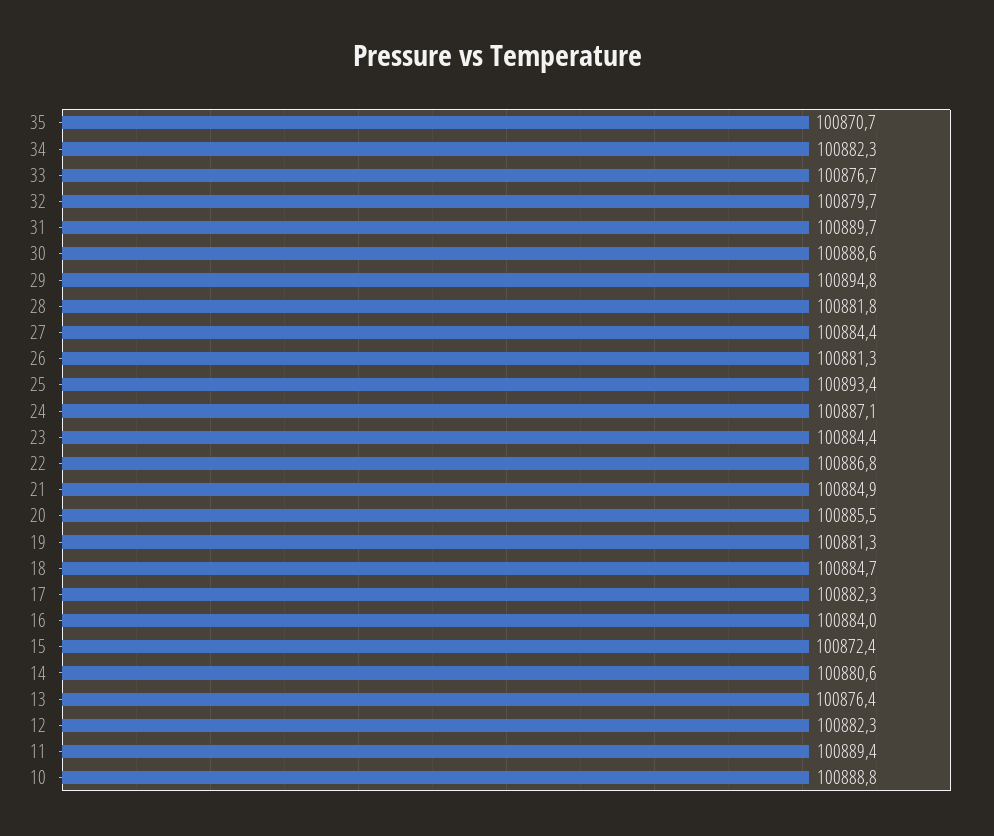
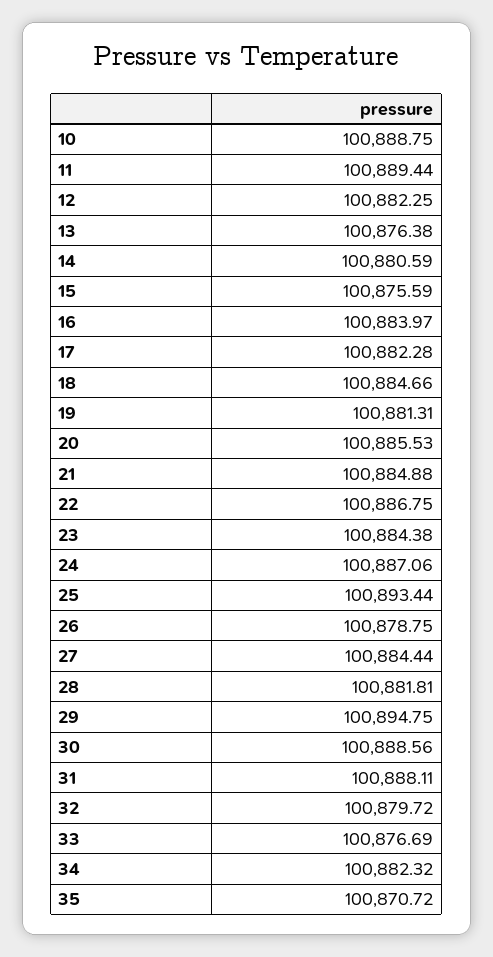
31: 100889.7 -> 100888.11
26: 100881.3 -> 100878.75
15: 100872.4 -> 100875.59

